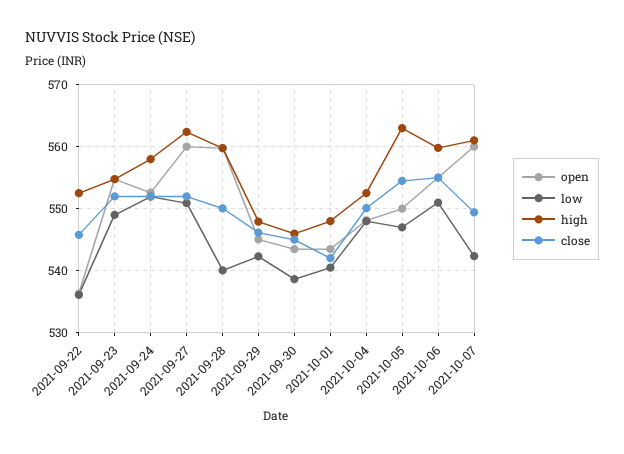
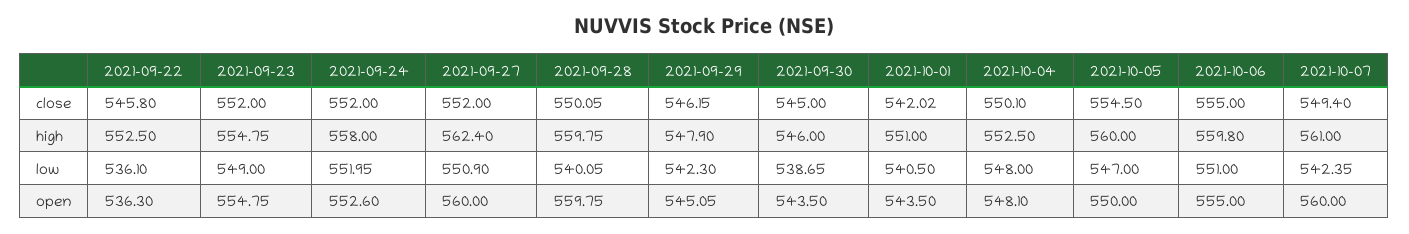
high, 2021-10-01: 548 -> 551
high, 2021-10-05: 563 -> 560

